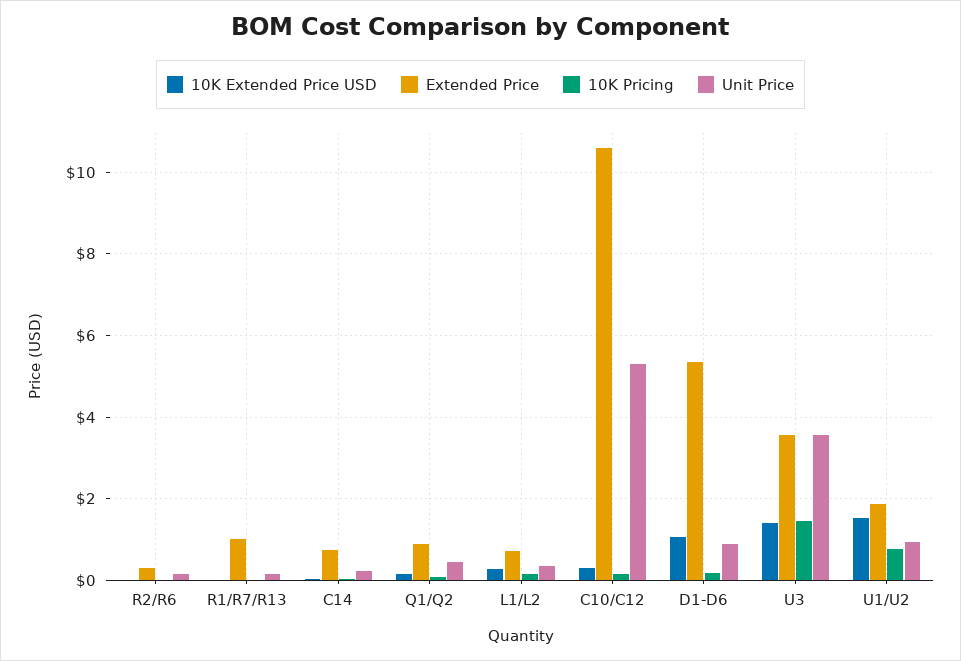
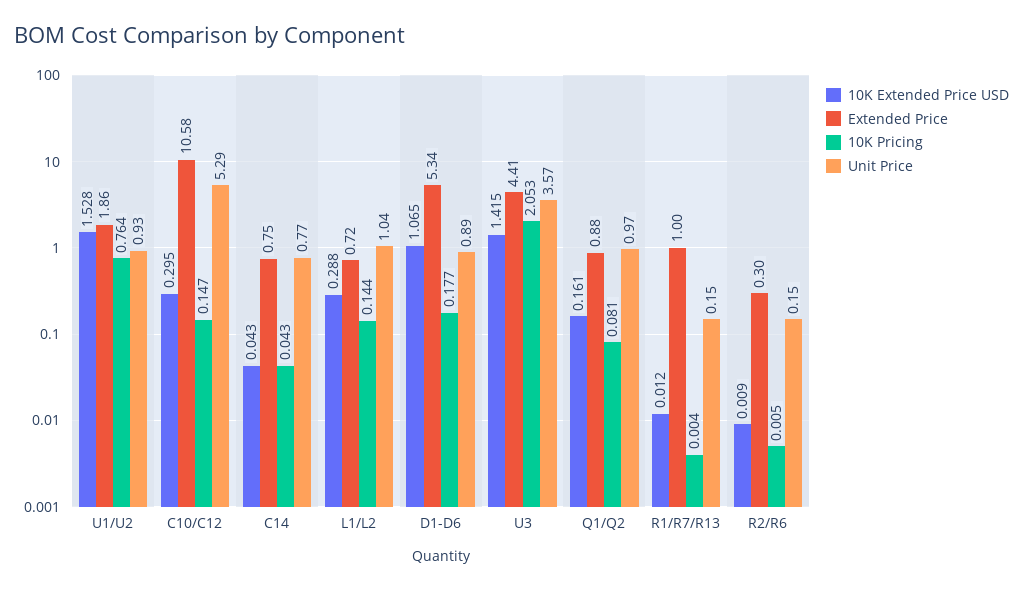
Unit Price, C14: 0.2 -> 0.77
Unit Price, Q1/Q2: 0.4 -> 0.97
Unit Price, L1/L2: 0.4 -> 1.04
Extended Price, U3: 3.6 -> 4.41
10K Pricing, U3: 1.4 -> 2.053

